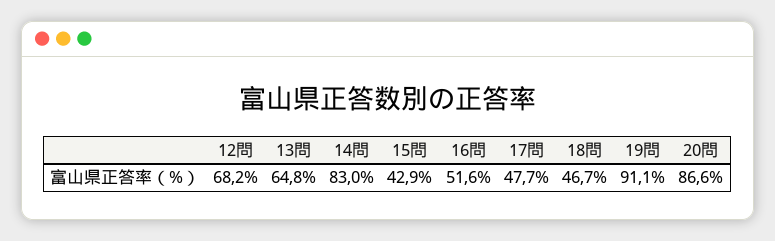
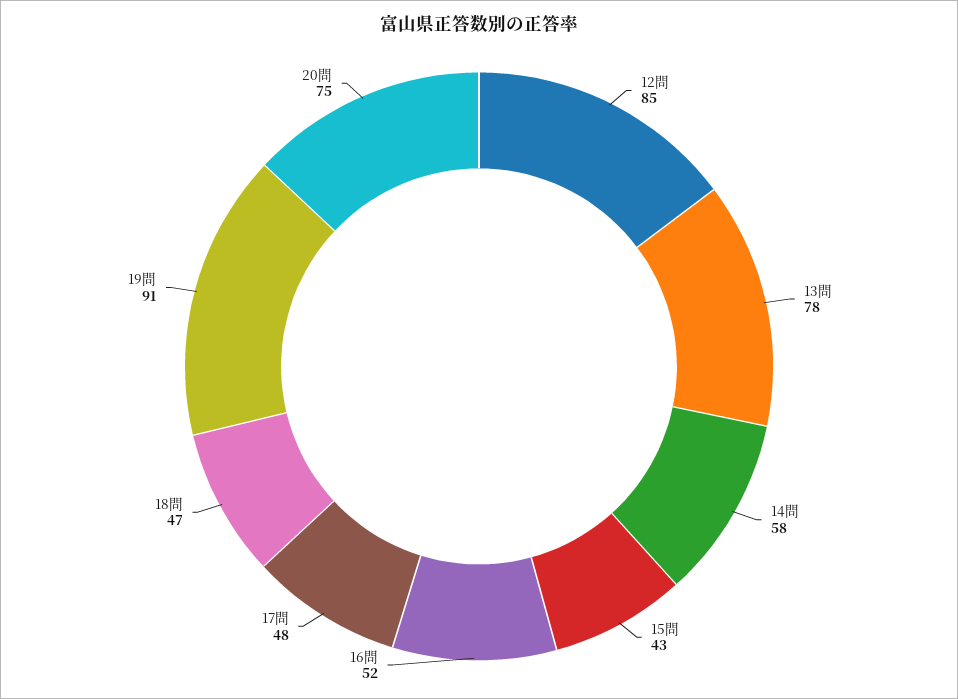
12問: 68.2 -> 85
13問: 64.8 -> 78
14問: 83 -> 58
20問: 86.6 -> 75

